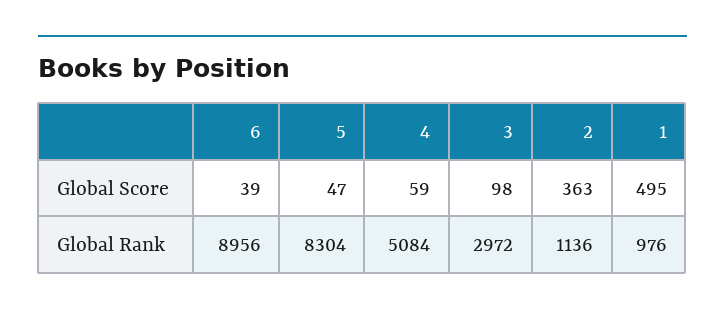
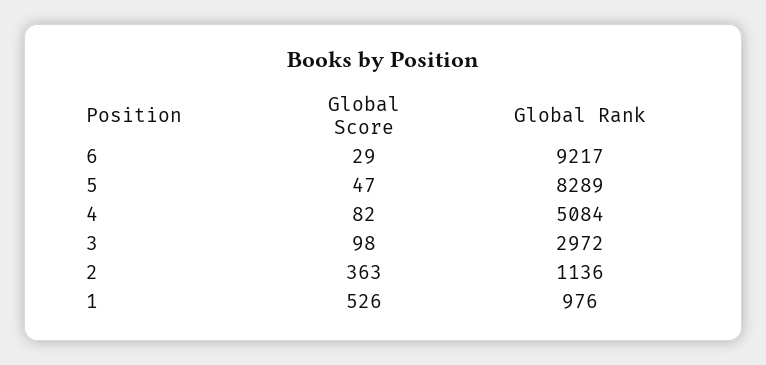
6, Global Score: 39 -> 29
4, Global Score: 59 -> 82
1, Global Score: 495 -> 526
6, Global Rank: 8956 -> 9217
5, Global Rank: 8304 -> 8289

